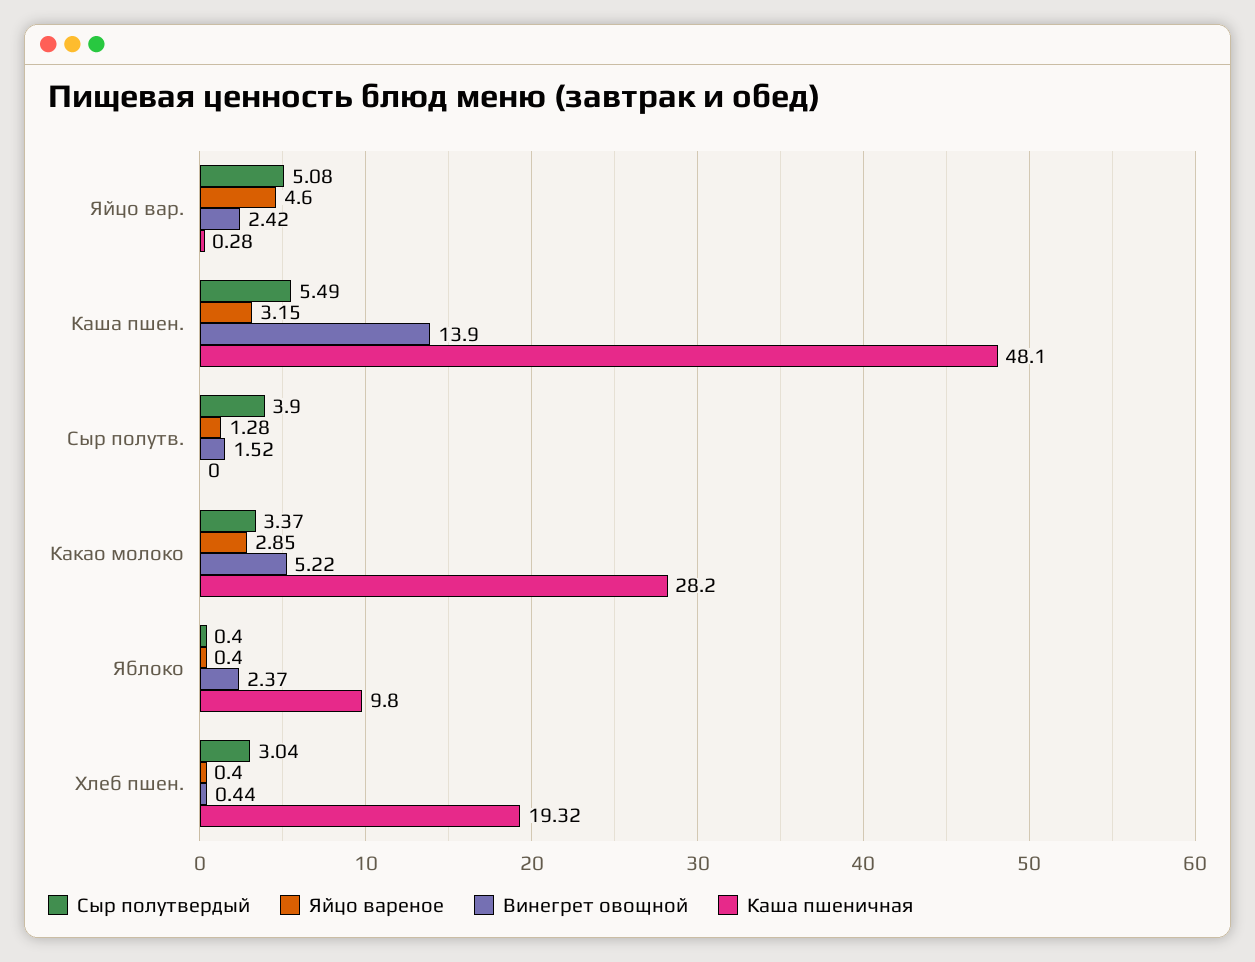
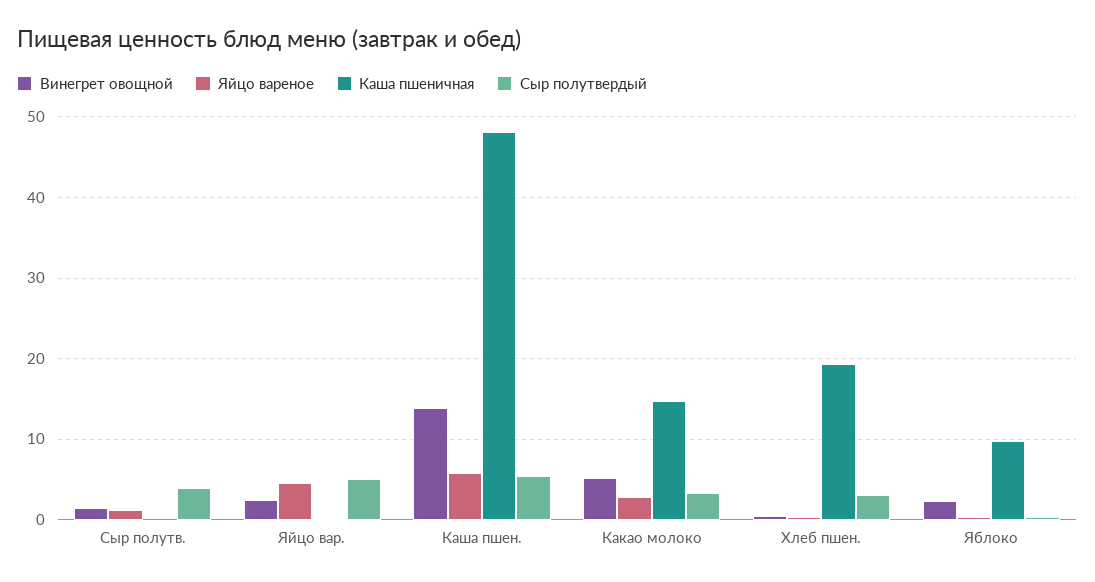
Яйцо вареное, Каша пшен.: 3.15 -> 6
Каша пшеничная, Какао молоко: 28.2 -> 15

